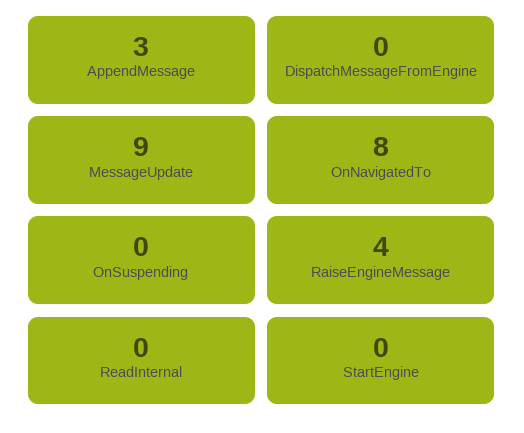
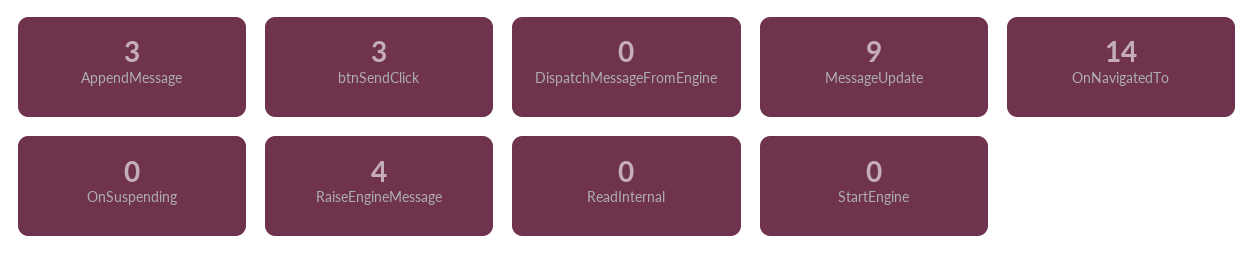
OnNavigatedTo: 8 -> 14
btnSendClick: none -> 3

